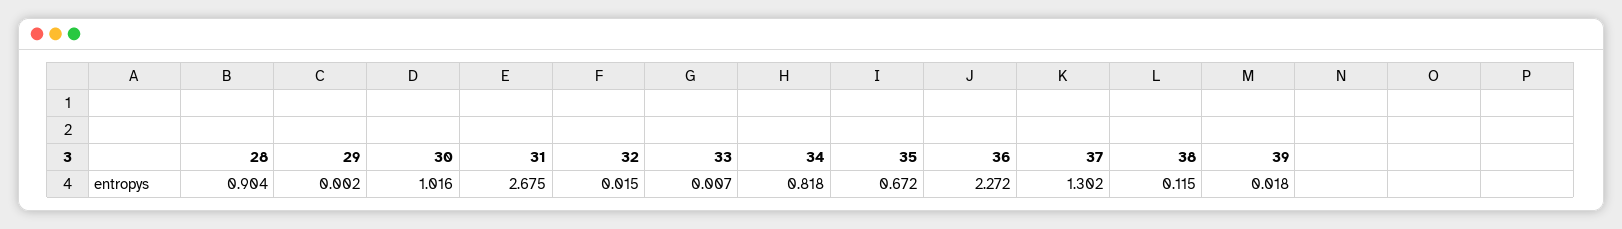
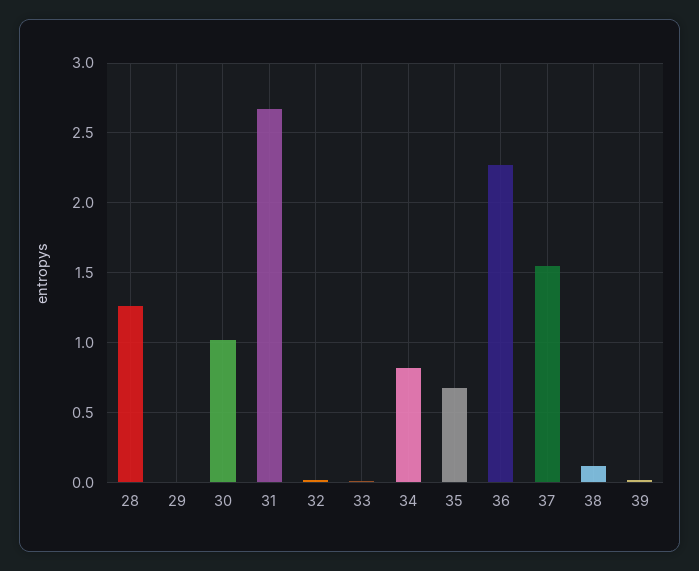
28: 0.904 -> 1.25
37: 1.302 -> 1.55

